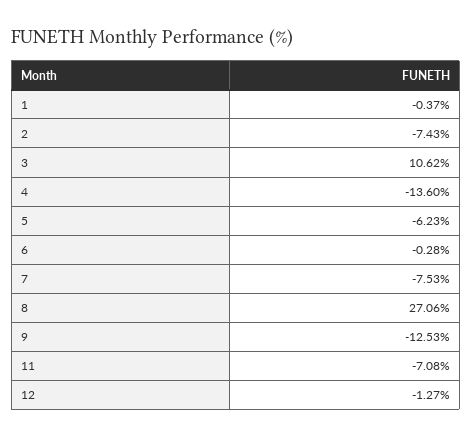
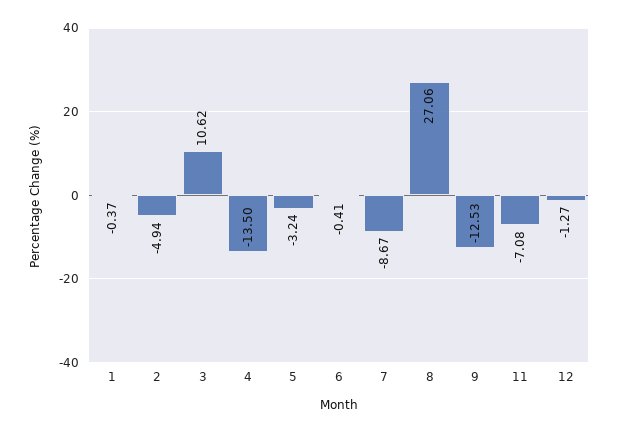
2: -7.43 -> -4.94
4: -13.6 -> -13.5
5: -6.23 -> -3.24
6: -0.28 -> -0.41
7: -7.53 -> -8.67

